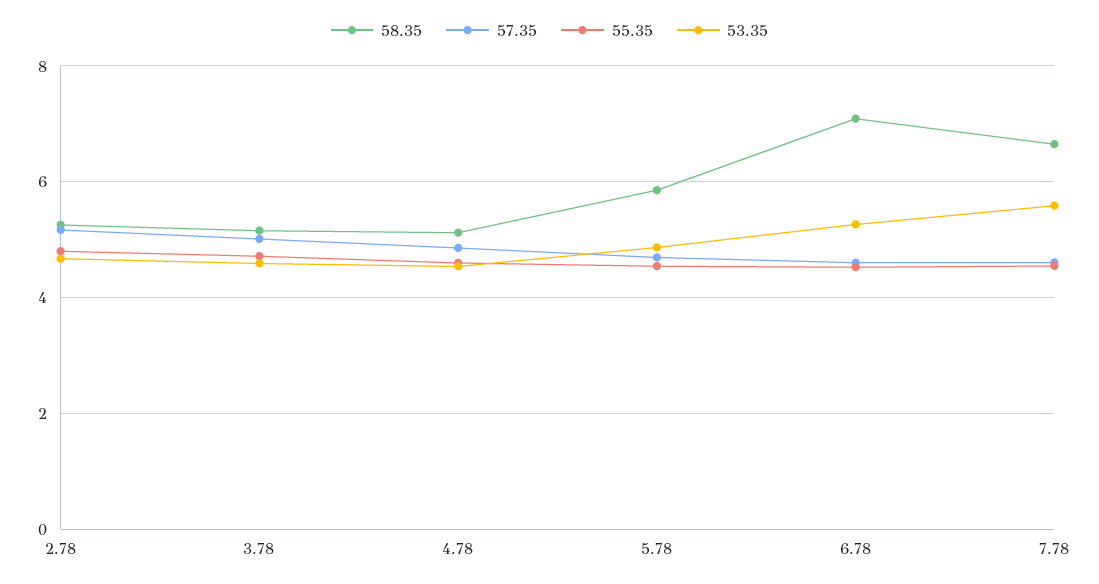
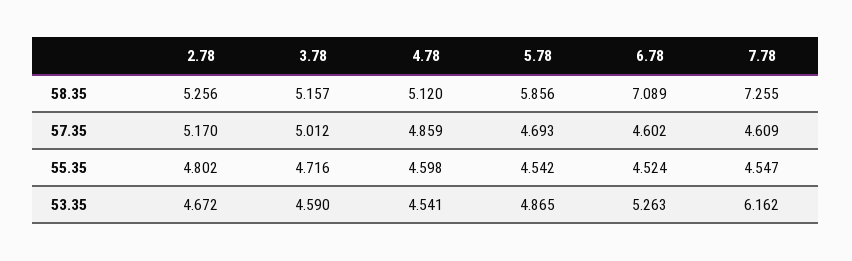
58.35, 7.78: 6.6 -> 7.255
53.35, 7.78: 5.6 -> 6.162

